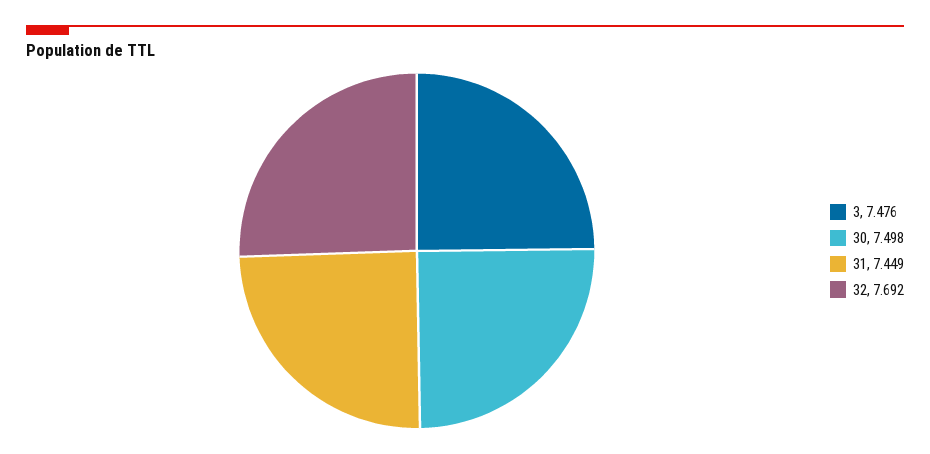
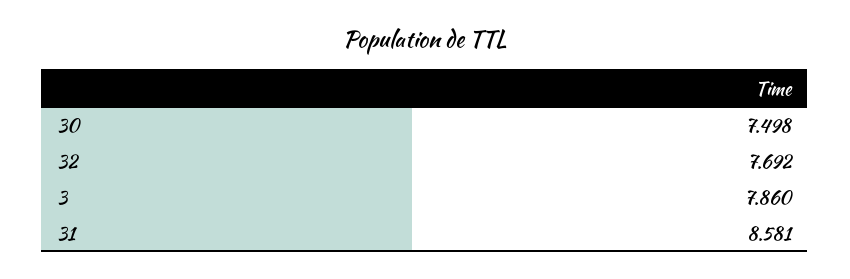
3: 7.476 -> 7.86
31: 7.449 -> 8.581

